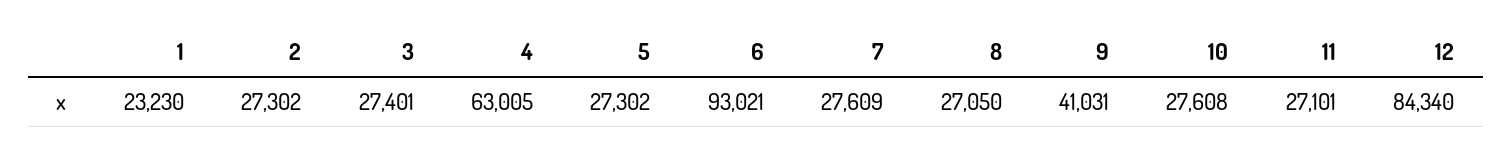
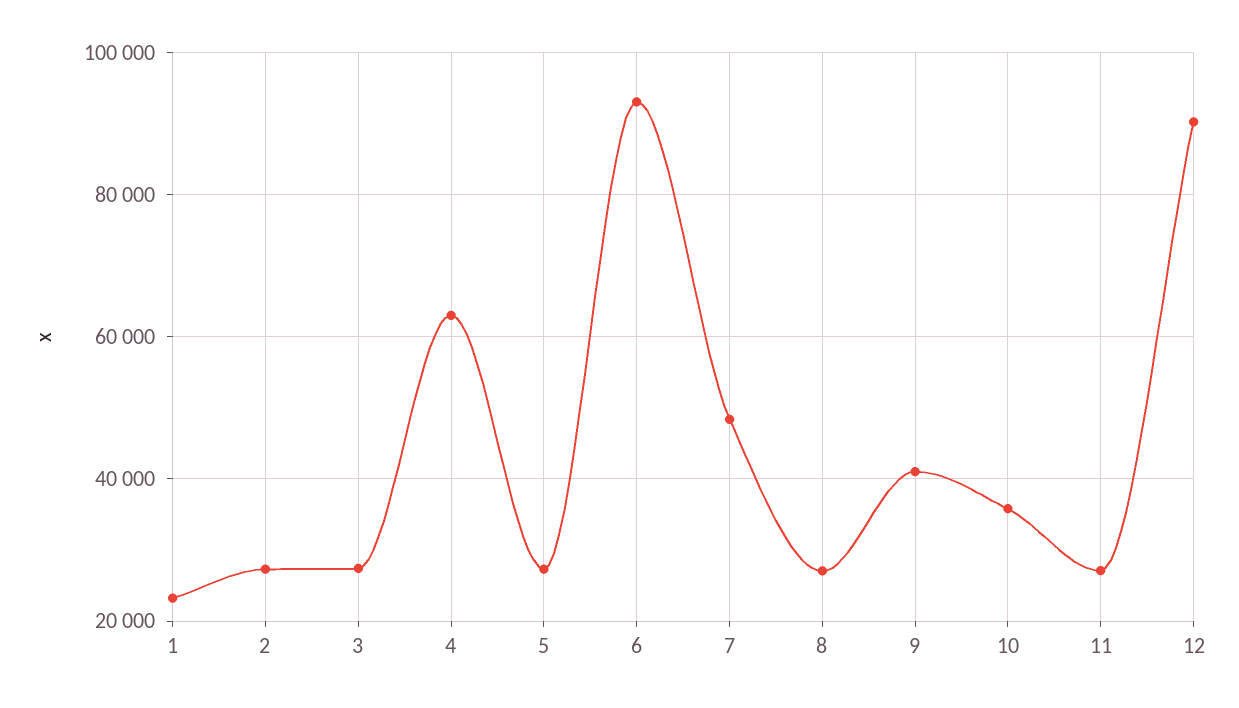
7: 27609 -> 48000
10: 27608 -> 36000
12: 84340 -> 90000

